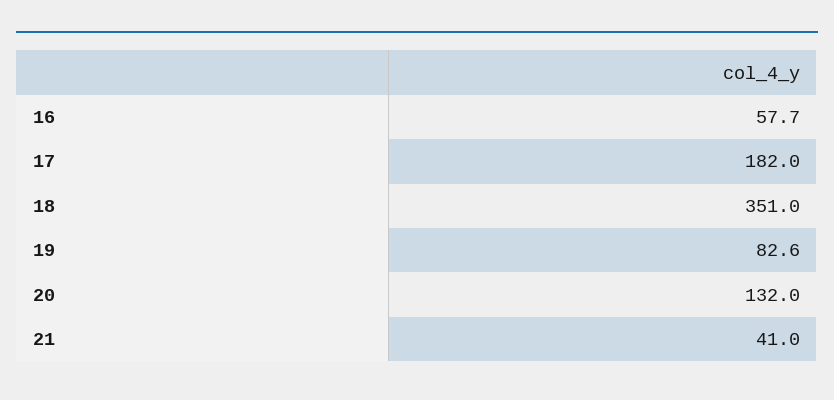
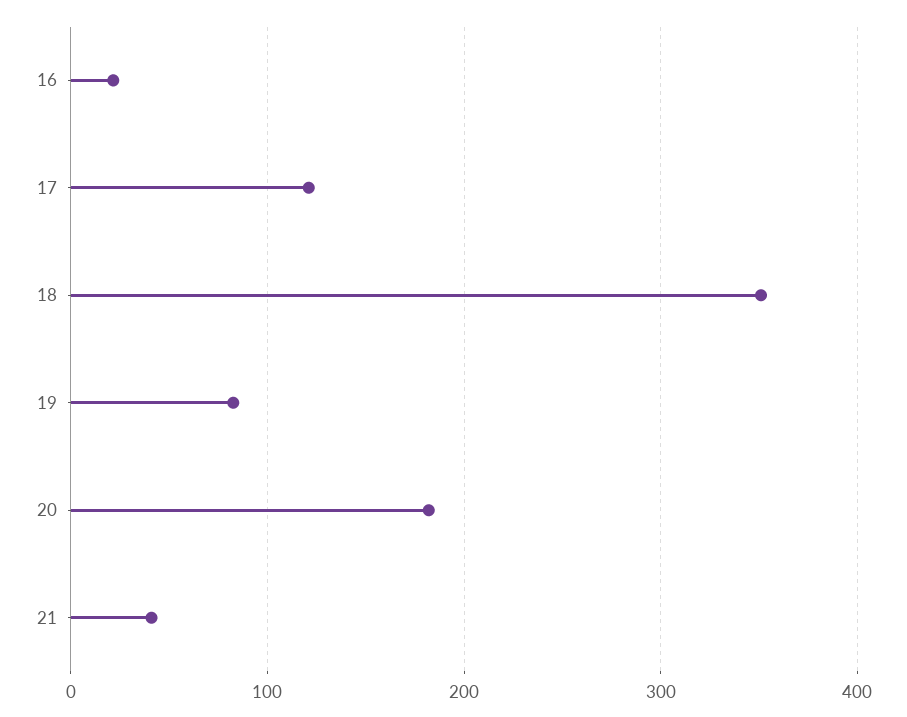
16: 57.7 -> 20
17: 182 -> 120
20: 132 -> 180

